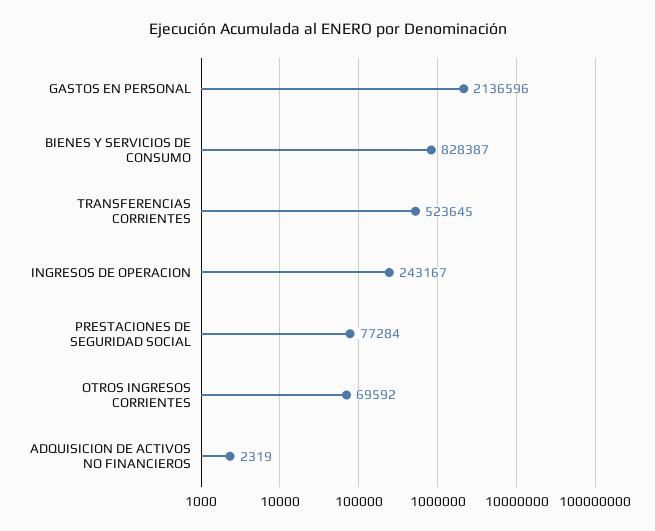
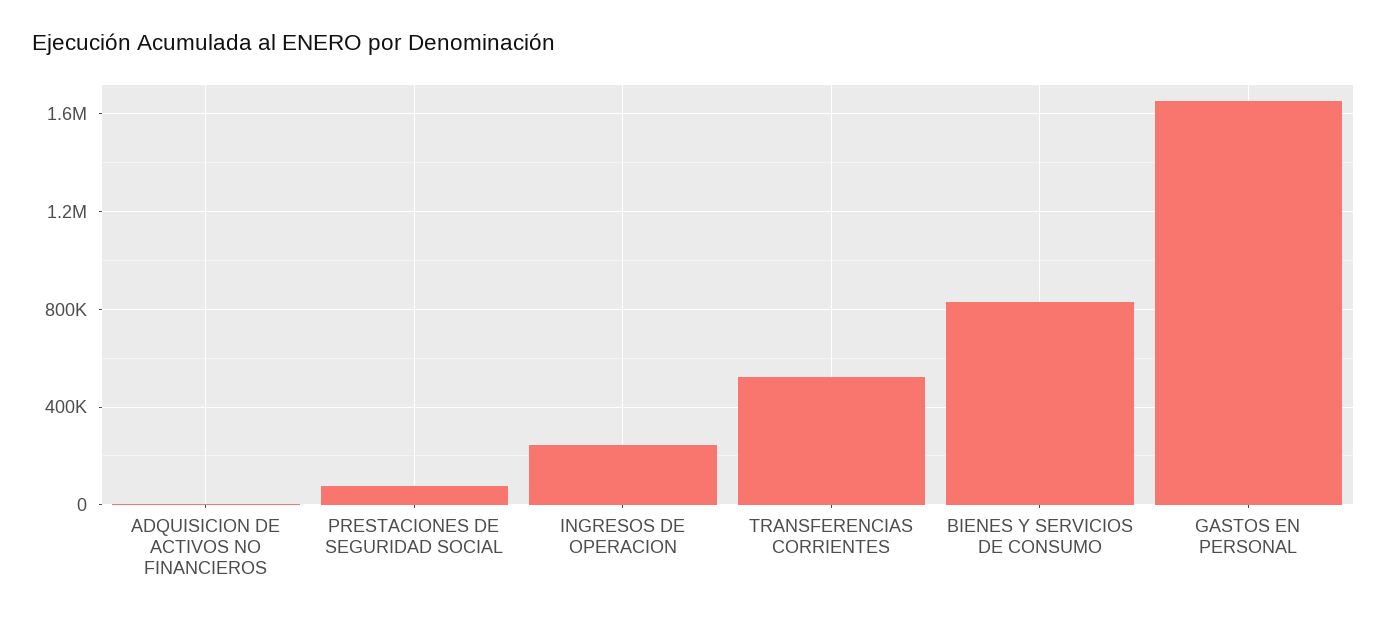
GASTOS EN PERSONAL: 2136596 -> 1650000
OTROS INGRESOS CORRIENTES: 69592 -> none

